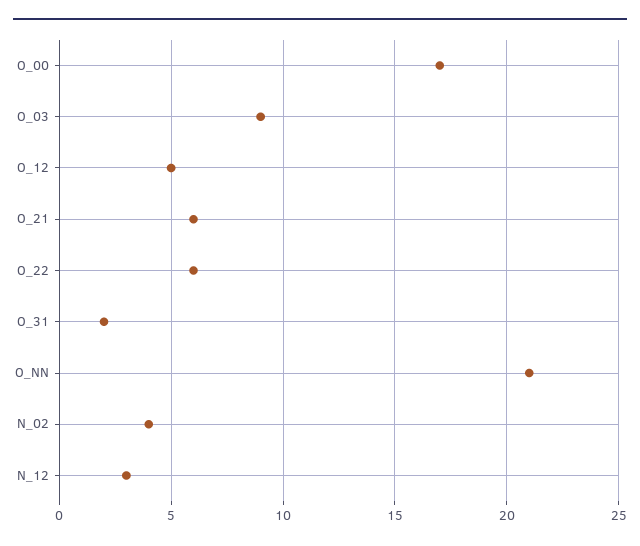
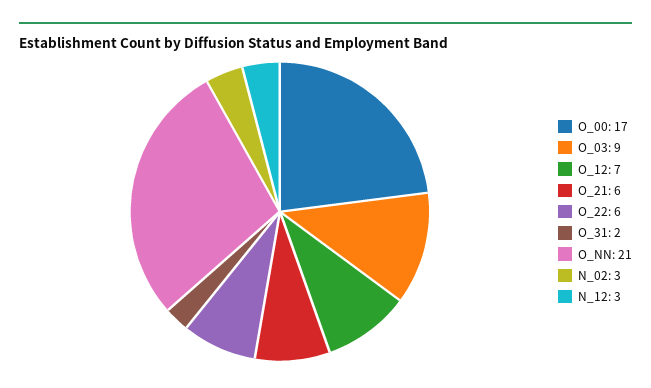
O_12: 5 -> 7
N_02: 4 -> 3

